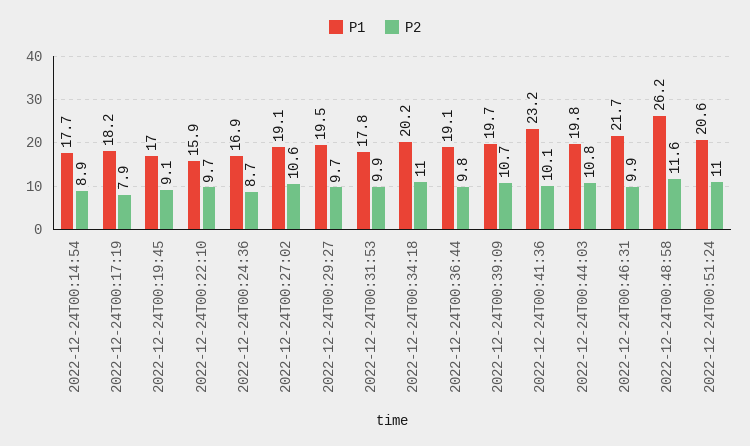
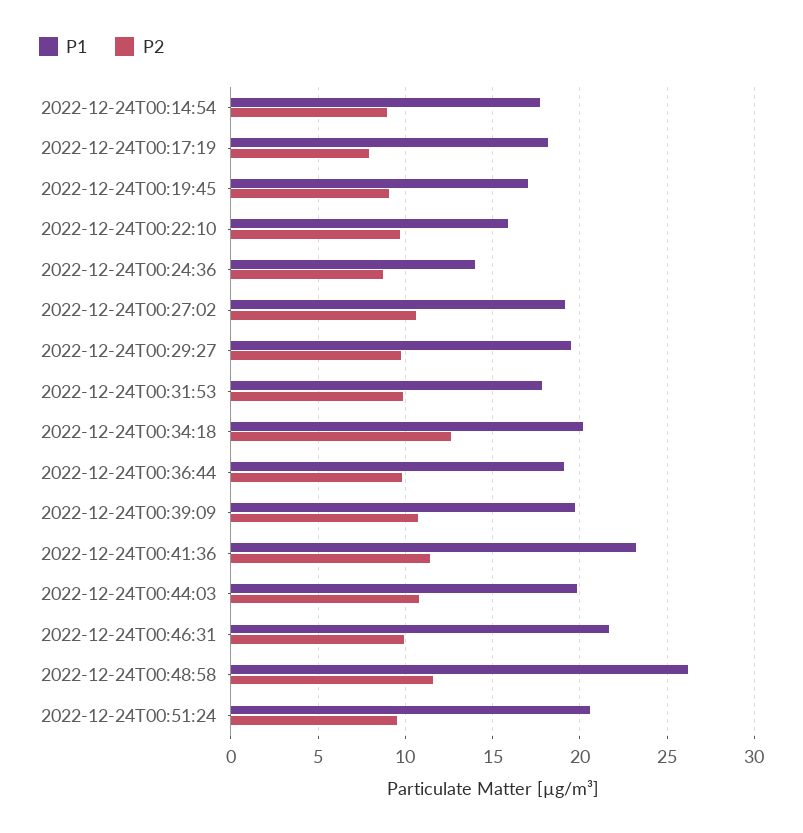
P1, 2022-12-24T00:24:36: 16.9 -> 14
P2, 2022-12-24T00:34:18: 11 -> 12.5
P2, 2022-12-24T00:41:36: 10.1 -> 11.5
P2, 2022-12-24T00:51:24: 11 -> 9.5

